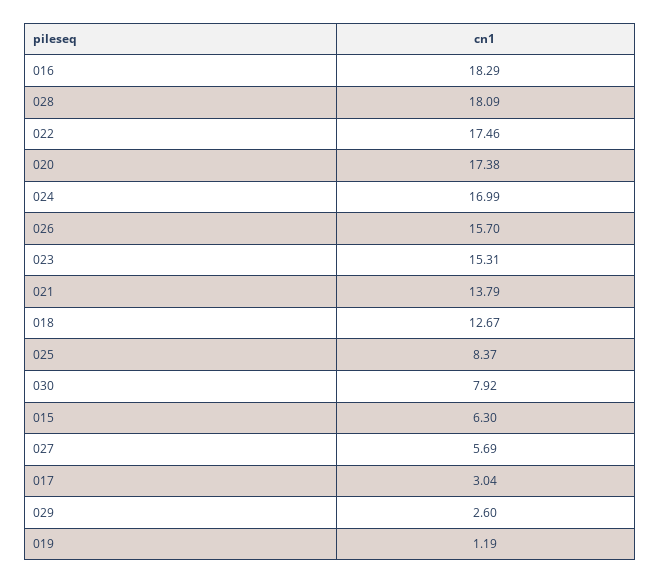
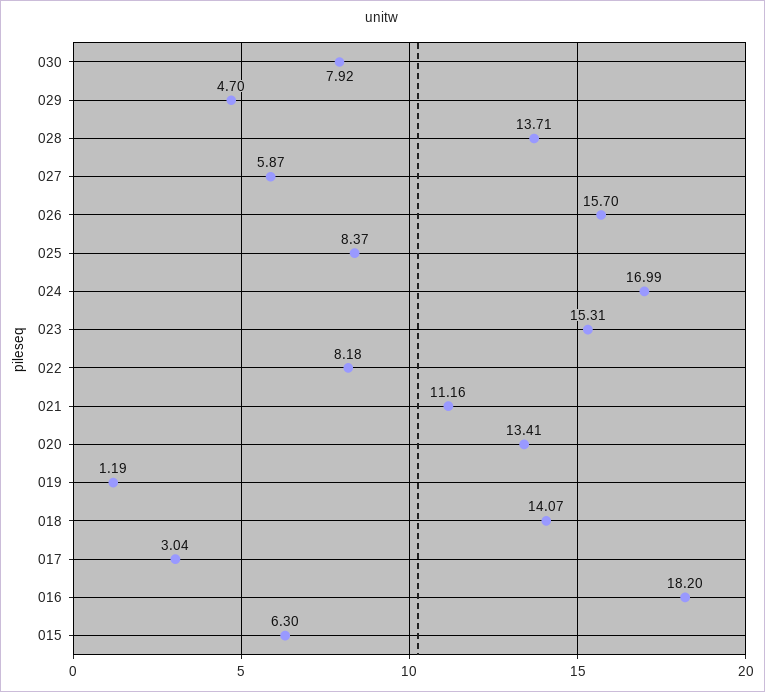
016: 18.29 -> 18.2
028: 18.09 -> 13.71
022: 17.46 -> 8.18
020: 17.38 -> 13.41
021: 13.79 -> 11.16
018: 12.67 -> 14.07
027: 5.69 -> 5.87
029: 2.6 -> 4.7

